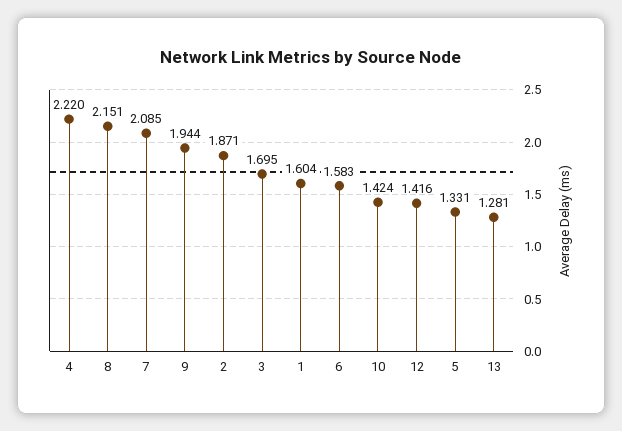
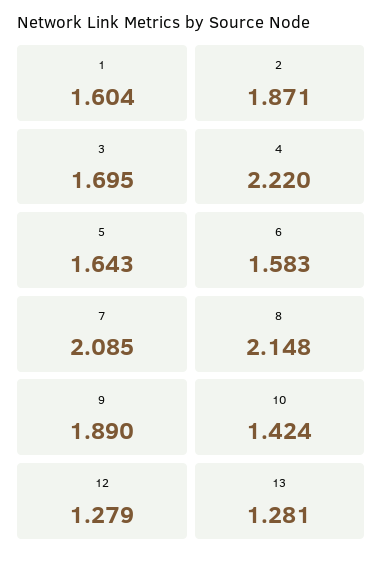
8: 2.151 -> 2.148
9: 1.944 -> 1.89
12: 1.416 -> 1.279
5: 1.331 -> 1.643

